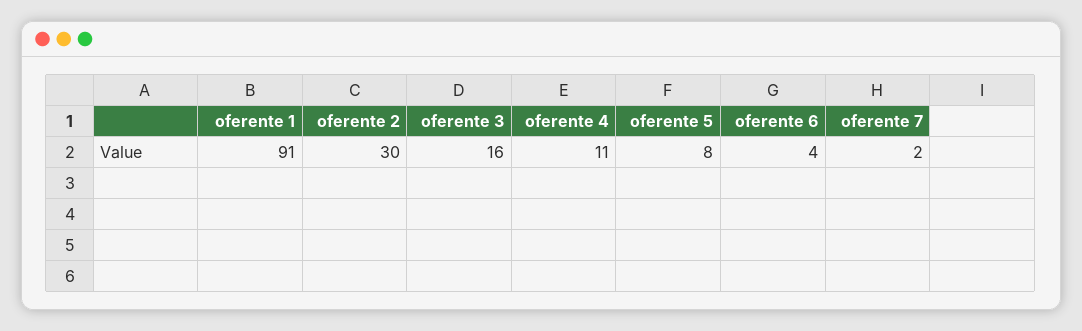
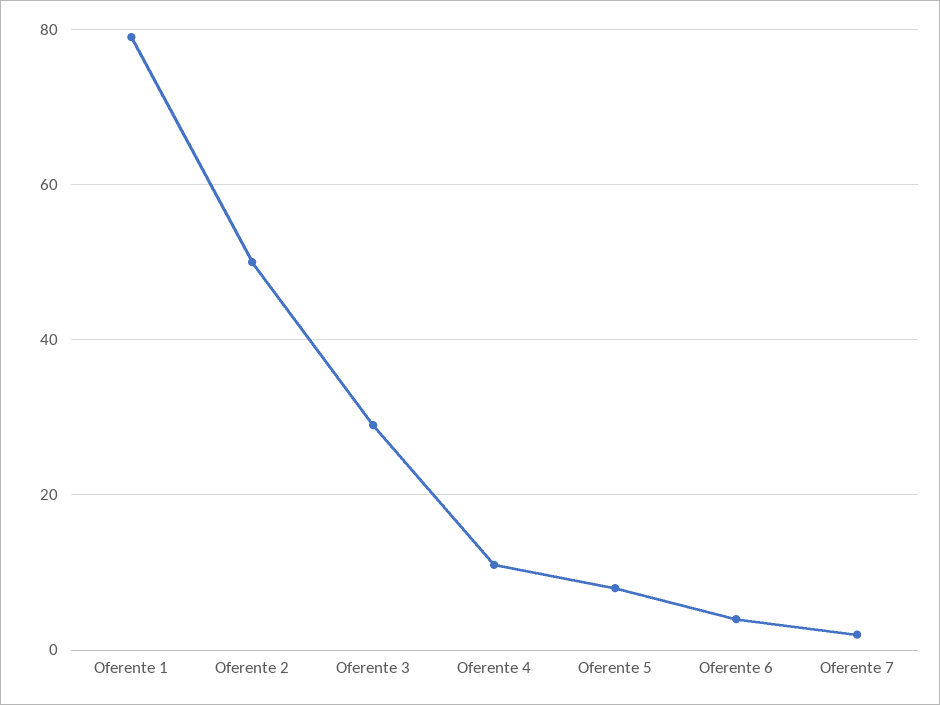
oferente 1: 91 -> 80
oferente 2: 30 -> 50
oferente 3: 16 -> 30

